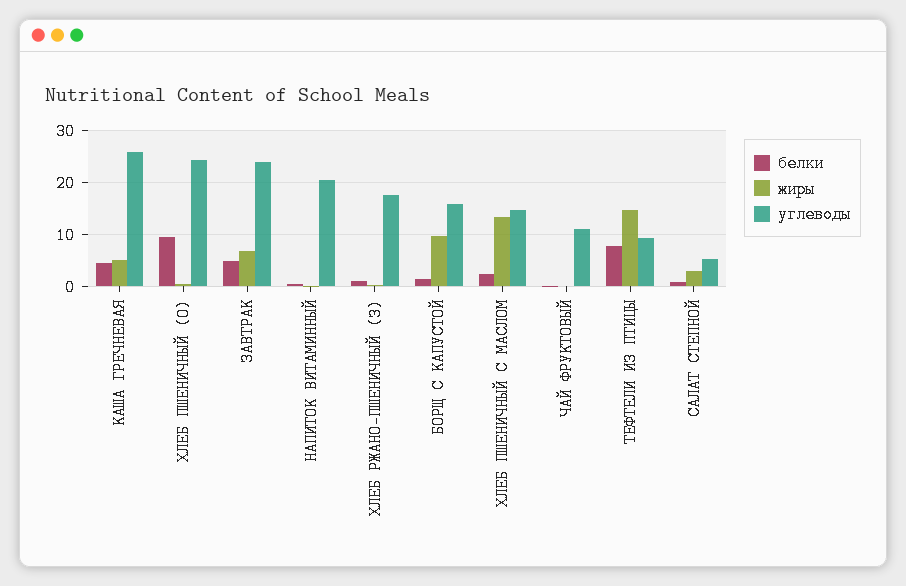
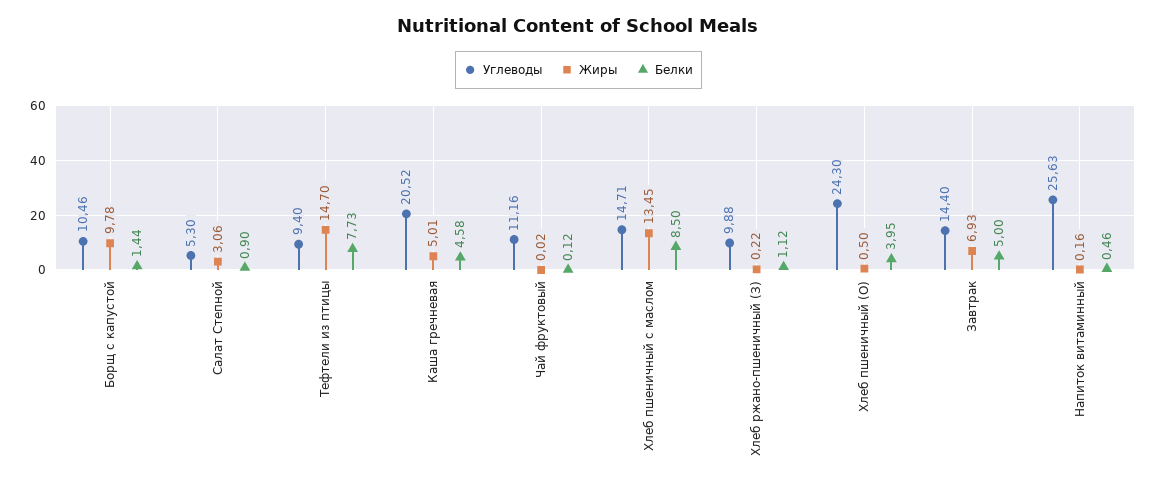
углеводы, КАША ГРЕЧНЕВАЯ: 26 -> 20.52
белки, ХЛЕБ ПШЕНИЧНЫЙ (О): 10 -> 3.95
углеводы, ЗАВТРАК: 24 -> 14.4
углеводы, НАПИТОК ВИТАМИННЫЙ: 20 -> 25.63
углеводы, ХЛЕБ РЖАНО-ПШЕНИЧНЫЙ (З): 18 -> 9.88
углеводы, БОРЩ С КАПУСТОЙ: 16 -> 10.46
белки, ХЛЕБ ПШЕНИЧНЫЙ С МАСЛОМ: 2 -> 8.5

